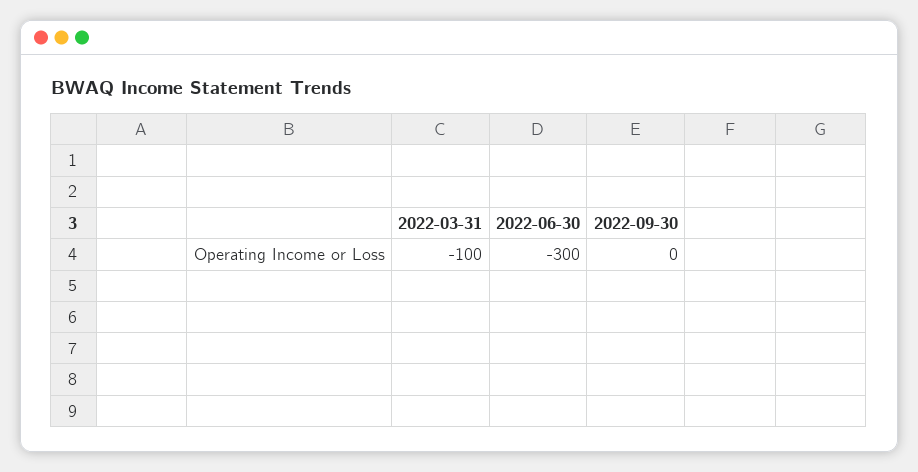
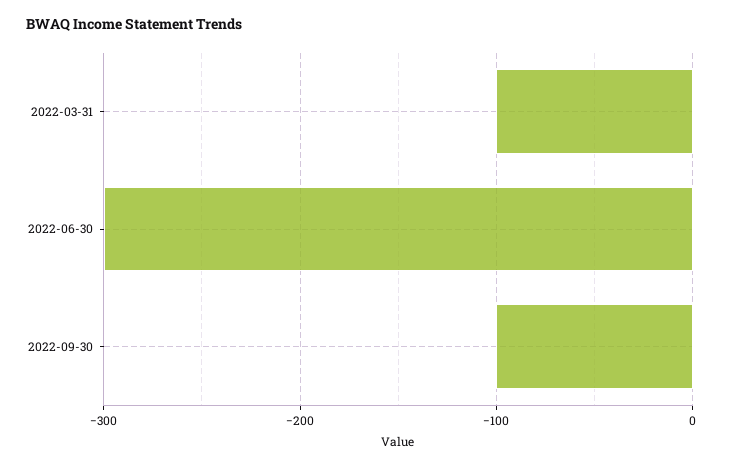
2022-09-30: 0 -> -100

